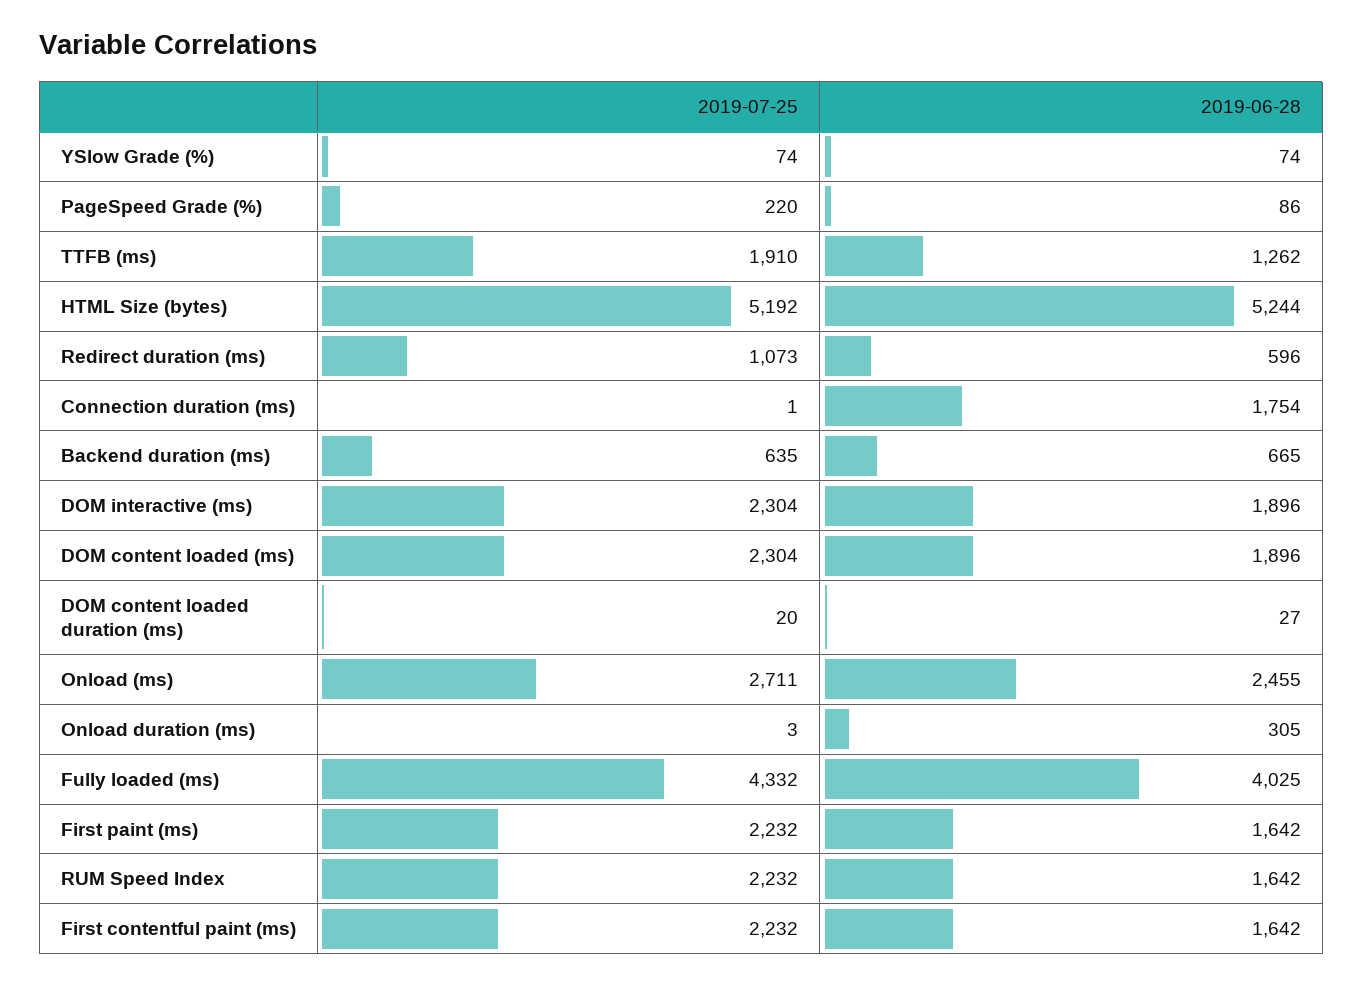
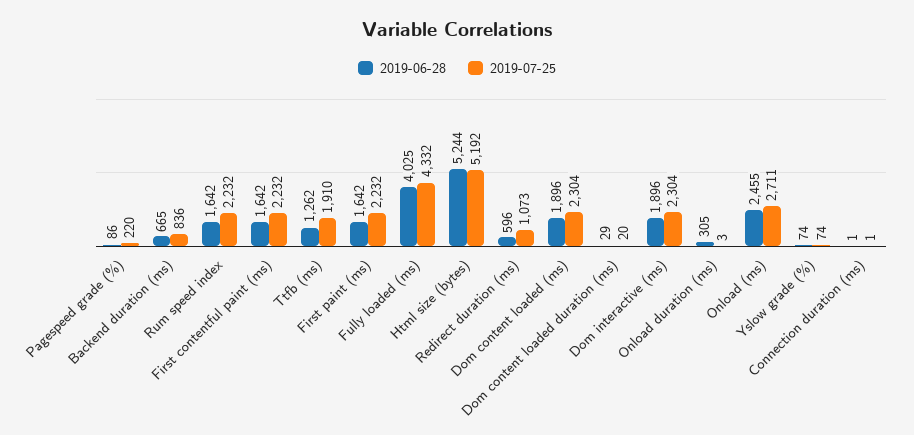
2019-06-28, Connection duration (ms): 1754 -> 1
2019-07-25, Backend duration (ms): 635 -> 836
2019-06-28, DOM content loaded duration (ms): 27 -> 29

